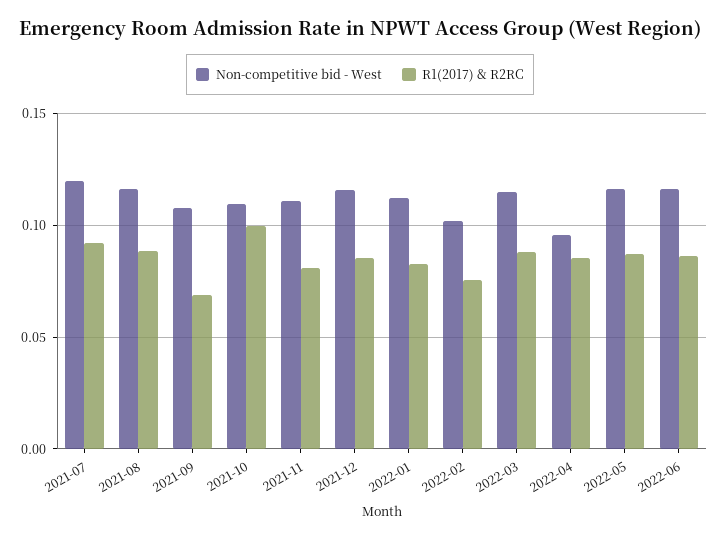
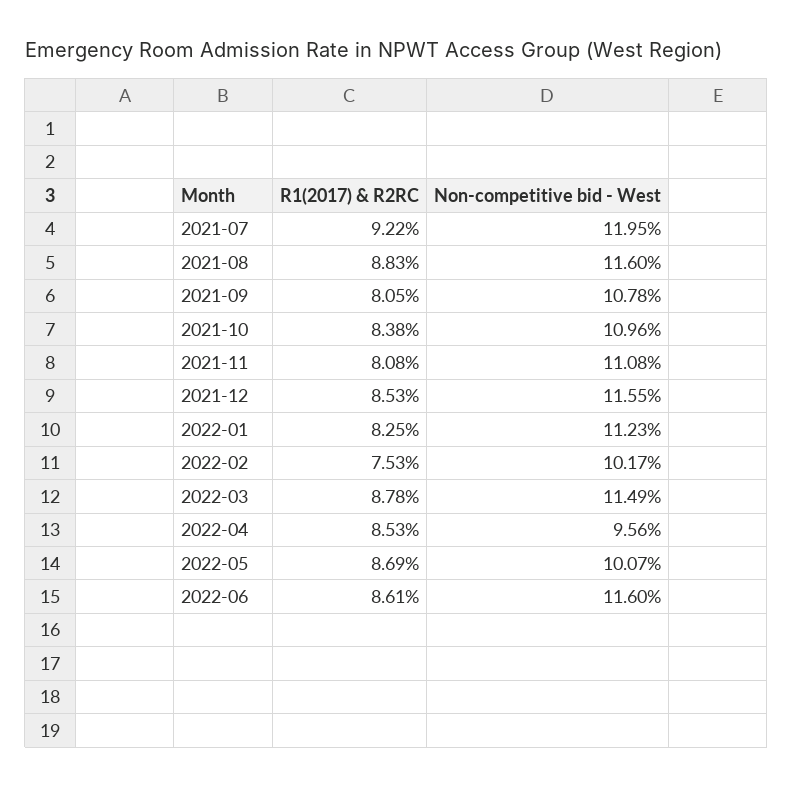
R1(2017) & R2RC, 2021-09: 0.07 -> 0.0805
R1(2017) & R2RC, 2021-10: 0.1 -> 0.0838
Non-competitive bid - West, 2022-05: 0.115 -> 0.1007

